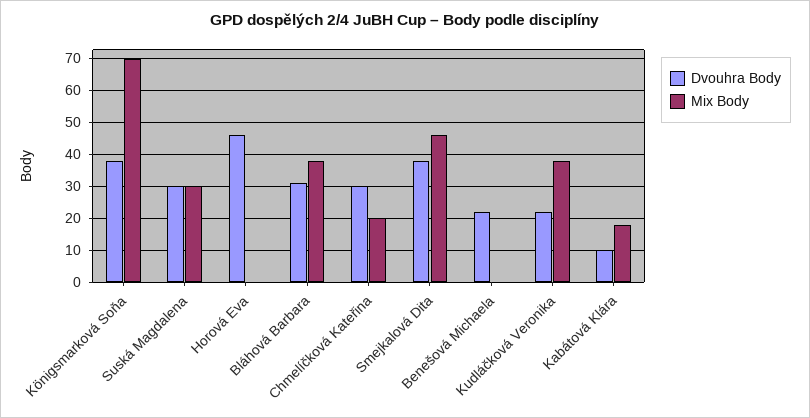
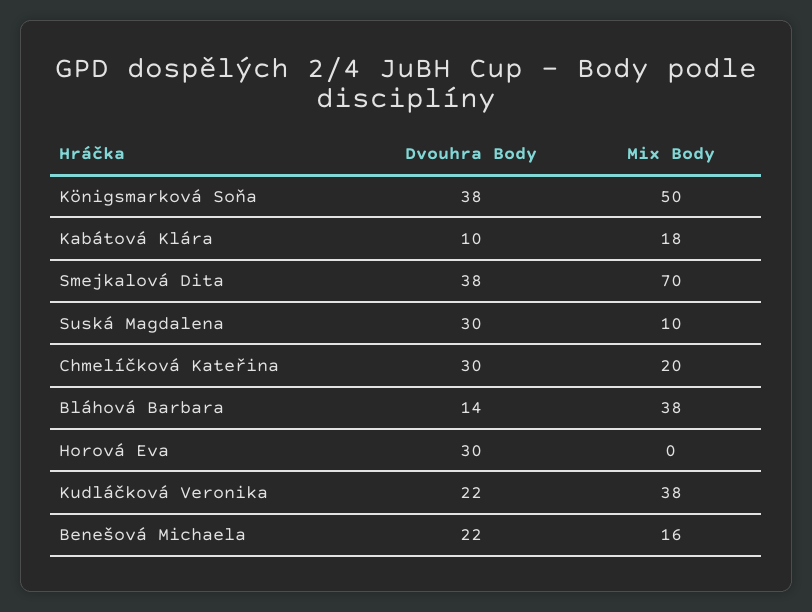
Mix Body, Königsmarková Soňa: 70 -> 50
Mix Body, Suská Magdalena: 30 -> 10
Dvouhra Body, Horová Eva: 45 -> 30
Dvouhra Body, Bláhová Barbara: 30 -> 14
Mix Body, Smejkalová Dita: 45 -> 70
Mix Body, Benešová Michaela: 0 -> 16

